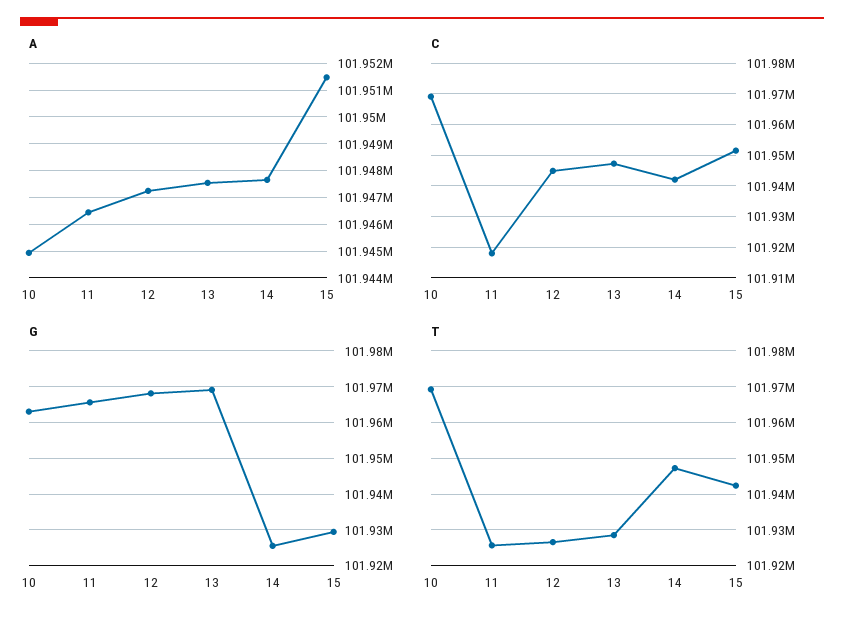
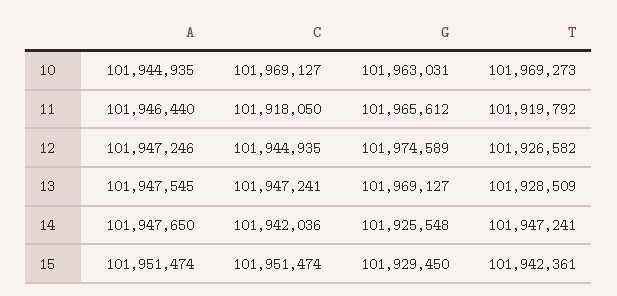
G, 12: 101968000 -> 101974589
T, 11: 101926000 -> 101919792

